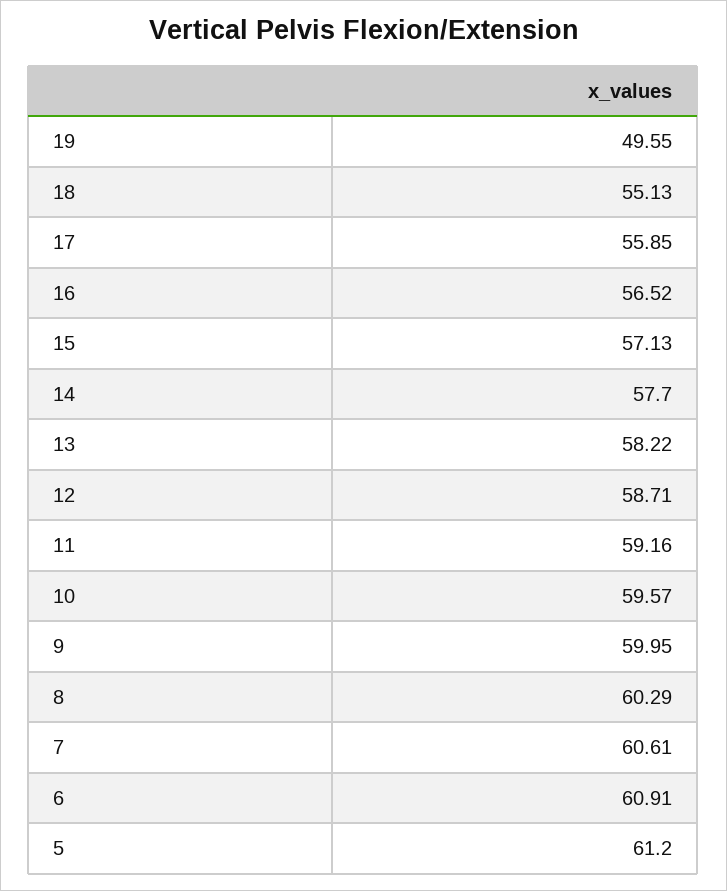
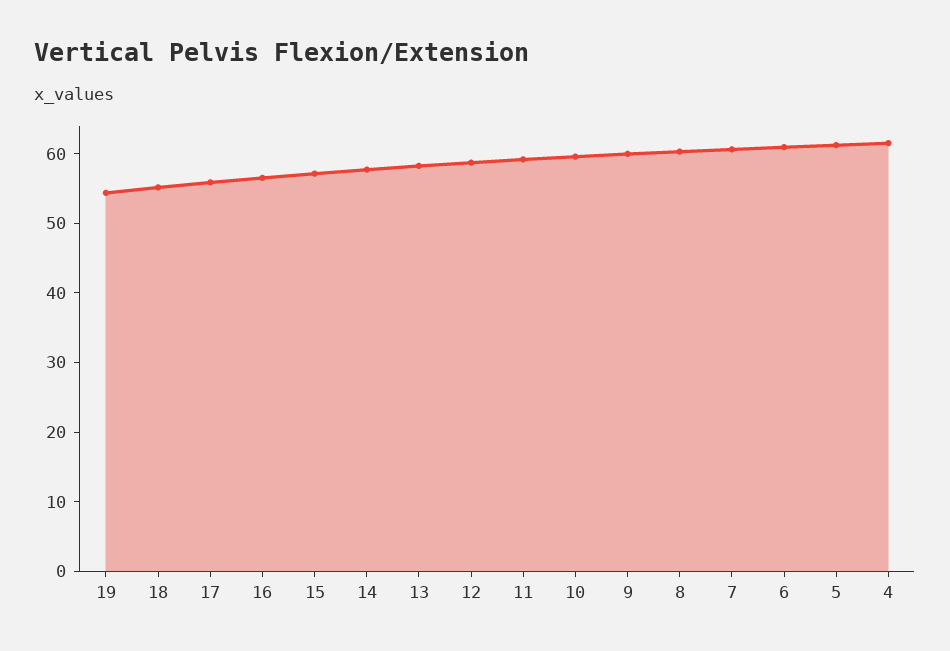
19: 49.55 -> 54
4: none -> 62

